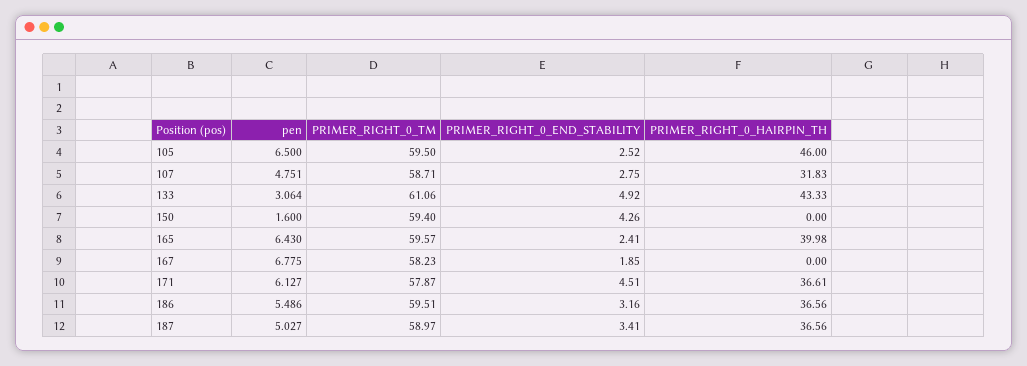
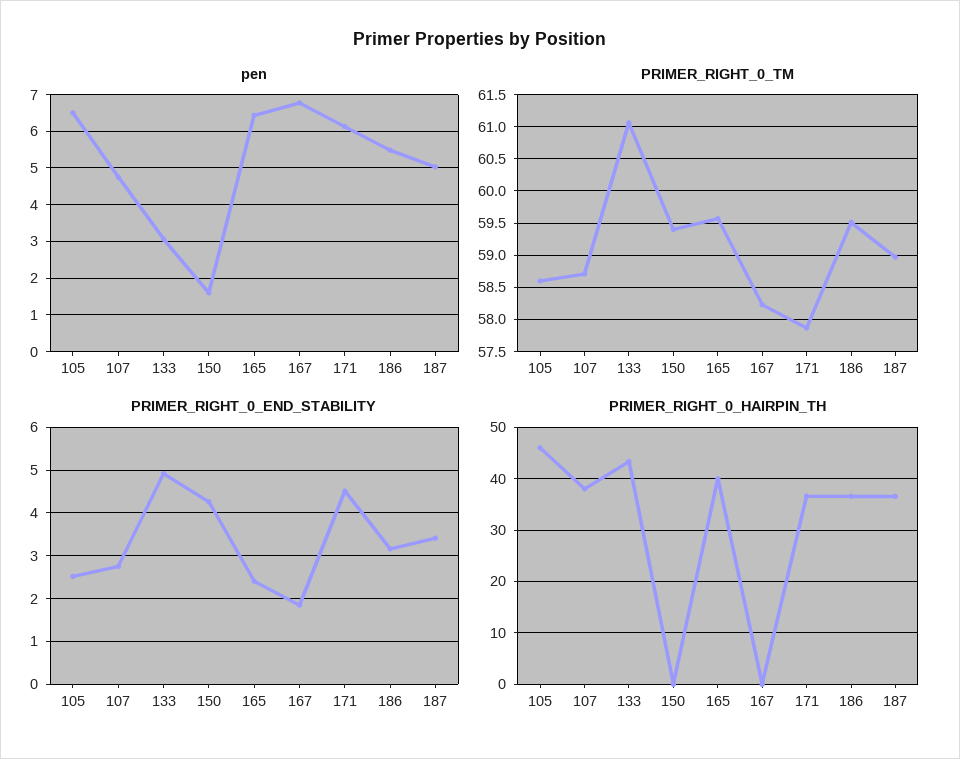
PRIMER_RIGHT_0_TM, 105: 59.5 -> 58.6
PRIMER_RIGHT_0_HAIRPIN_TH, 107: 31.83 -> 38

